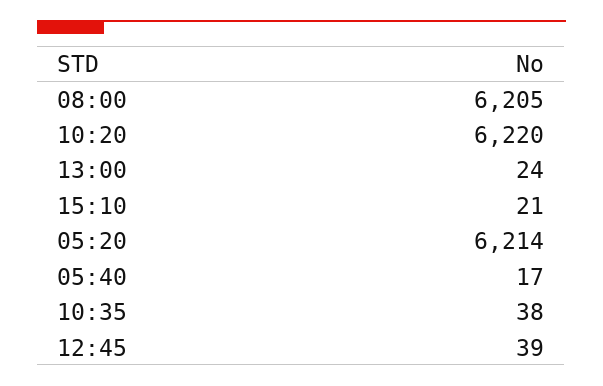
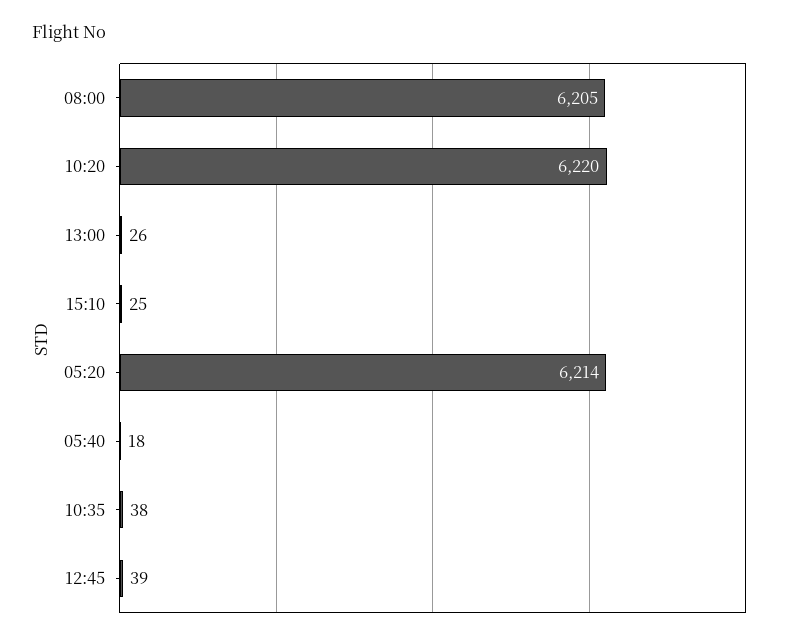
13:00: 24 -> 26
15:10: 21 -> 25
05:40: 17 -> 18

